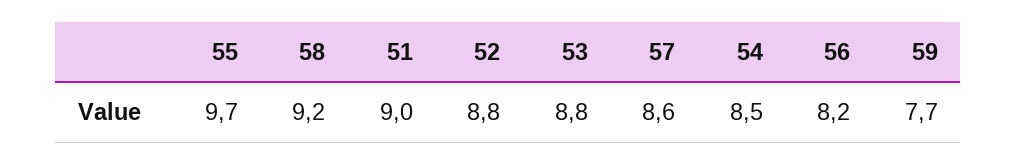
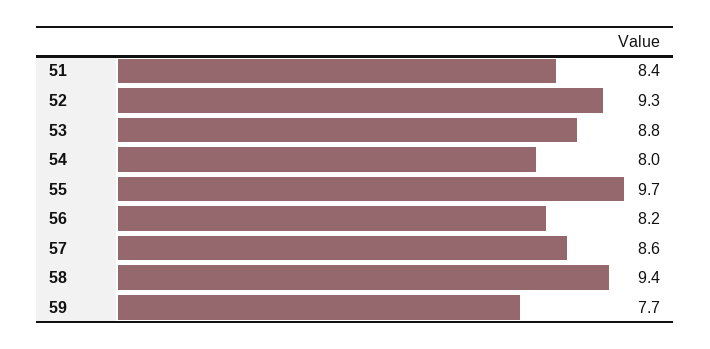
58: 9.2 -> 9.4
51: 9 -> 8.4
52: 8.8 -> 9.3
54: 8.5 -> 8

